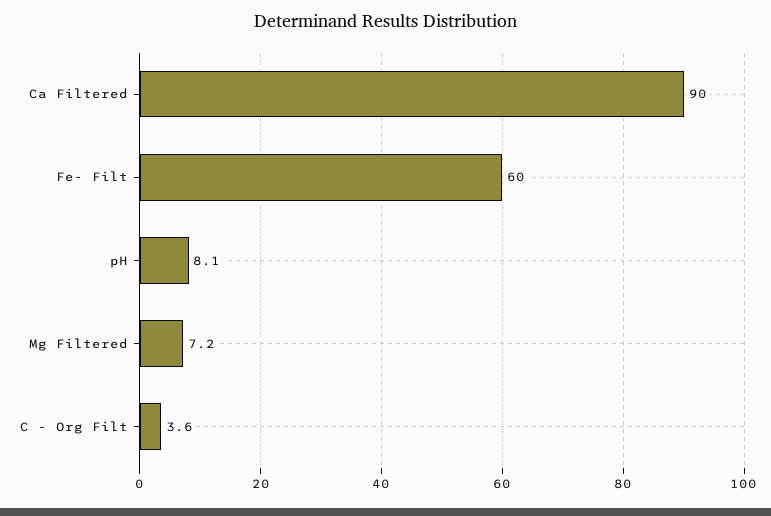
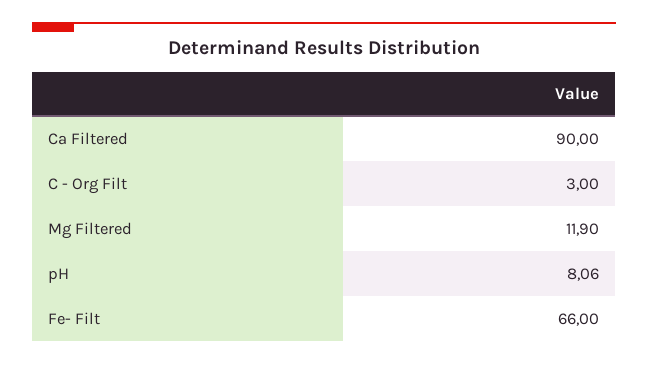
Fe- Filt: 60 -> 66
Mg Filtered: 7.2 -> 11.9
C - Org Filt: 3.6 -> 3

